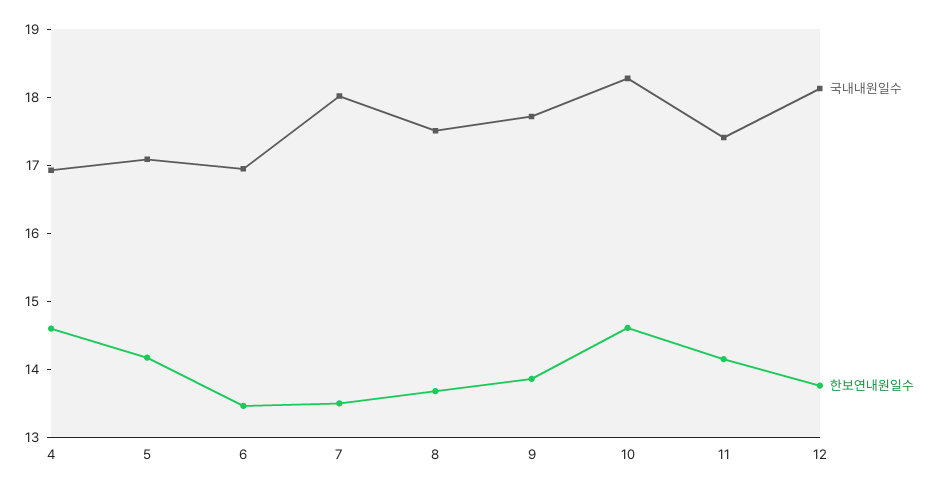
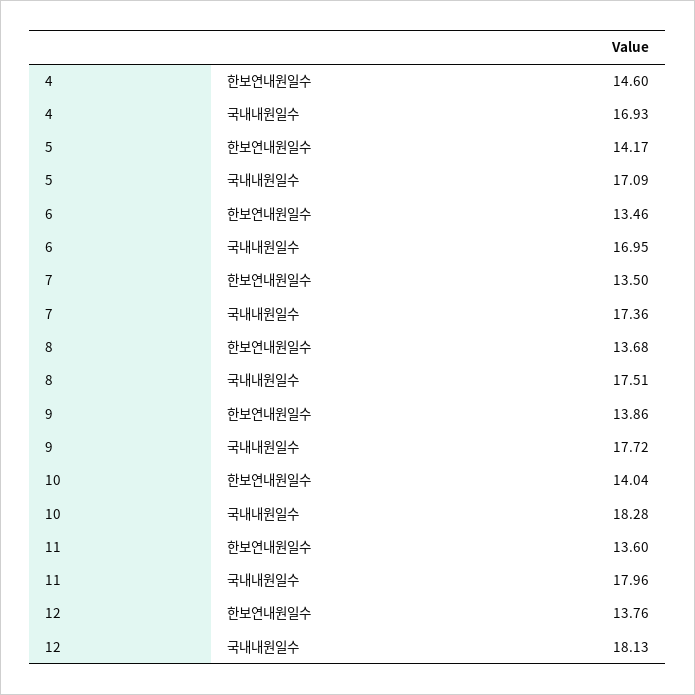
국내내원일수, 7: 18 -> 17.36
한보연내원일수, 10: 14.6 -> 14.04
국내내원일수, 11: 17.4 -> 17.96
한보연내원일수, 11: 14.2 -> 13.6

